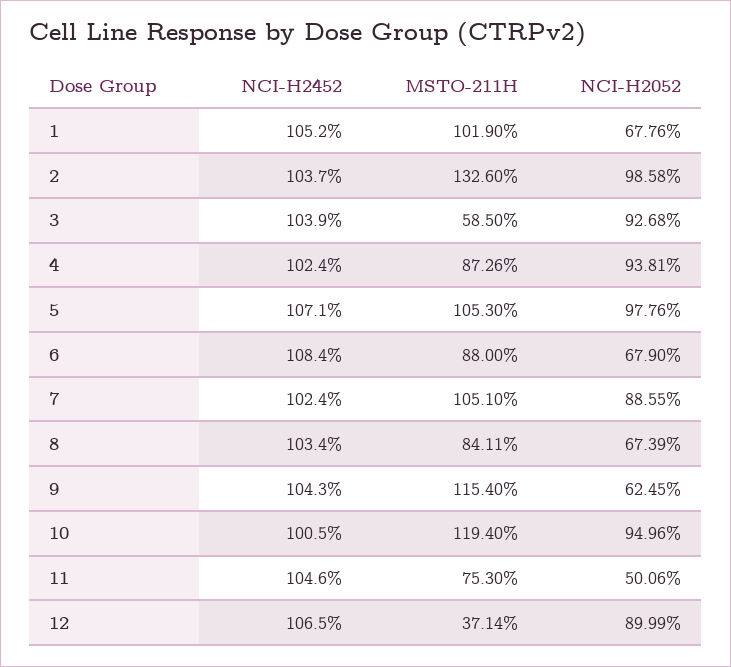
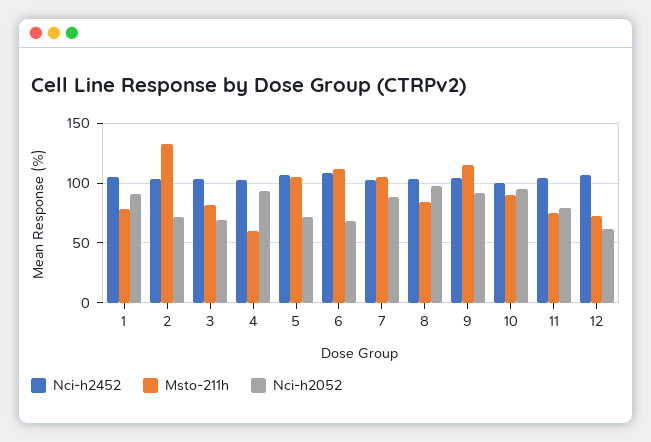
MSTO-211H, 1: 101.9 -> 80
NCI-H2052, 1: 67.76 -> 90
NCI-H2052, 2: 98.58 -> 70
MSTO-211H, 3: 58.5 -> 80
NCI-H2052, 3: 92.68 -> 70
MSTO-211H, 4: 87.26 -> 60
NCI-H2052, 5: 97.76 -> 70
MSTO-211H, 6: 88 -> 110
NCI-H2052, 8: 67.39 -> 100
NCI-H2052, 9: 62.45 -> 90
MSTO-211H, 10: 119.4 -> 90
NCI-H2052, 11: 50.06 -> 80
MSTO-211H, 12: 37.14 -> 70
NCI-H2052, 12: 89.99 -> 60

